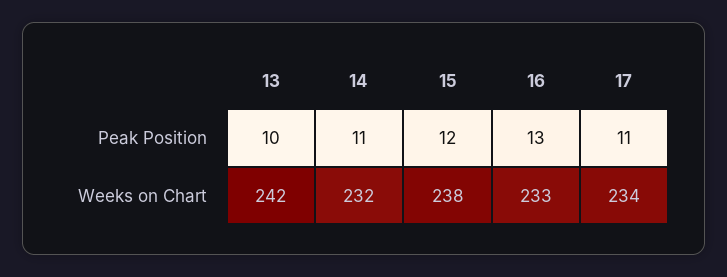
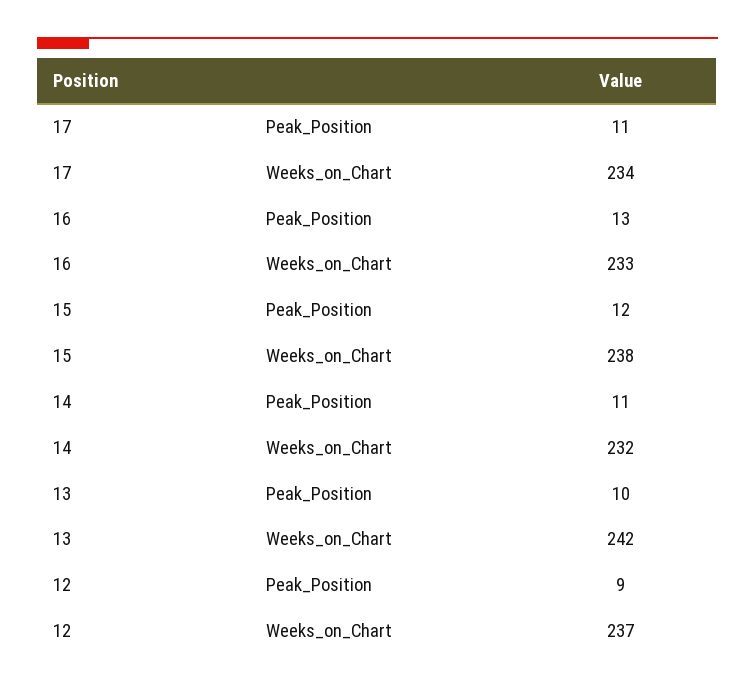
12, Peak Position: none -> 9
12, Weeks on Chart: none -> 237

